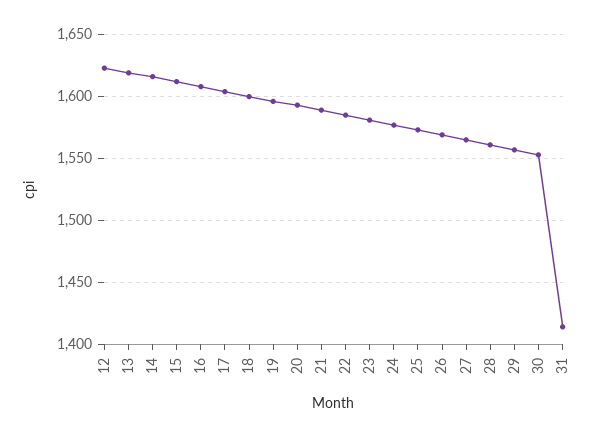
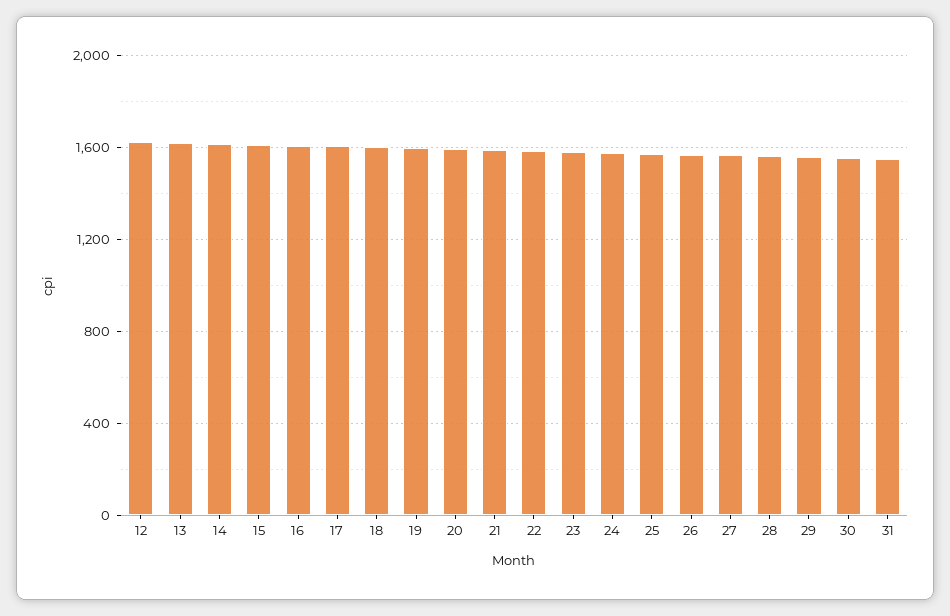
31: 1415 -> 1550

